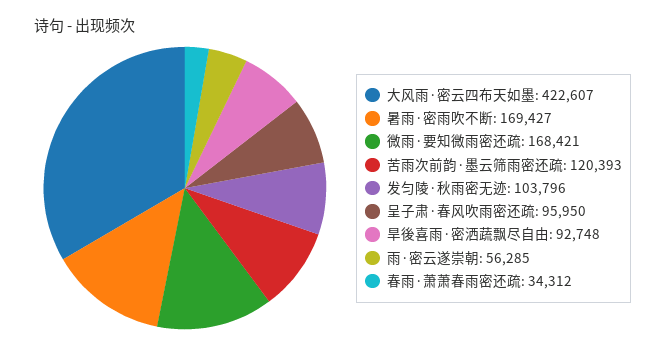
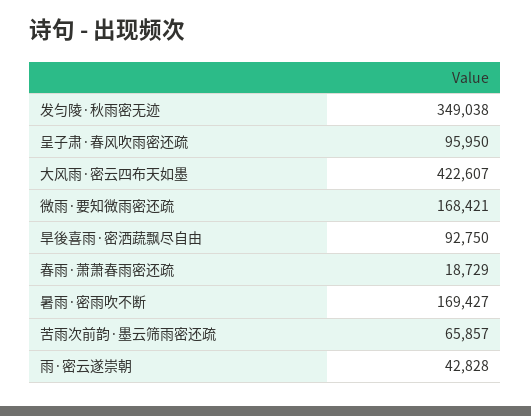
苦雨次前韵·墨云筛雨密还疏: 120393 -> 65857
发匀陵·秋雨密无迹: 103796 -> 349038
旱後喜雨·密洒蔬飘尽自由: 92748 -> 92750
雨·密云遂崇朝: 56285 -> 42828
春雨·萧萧春雨密还疏: 34312 -> 18729

